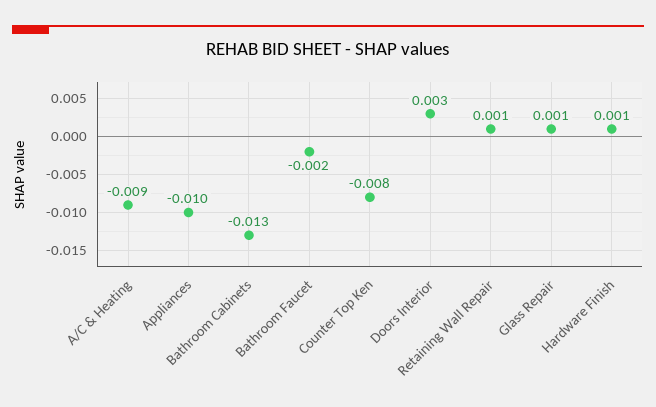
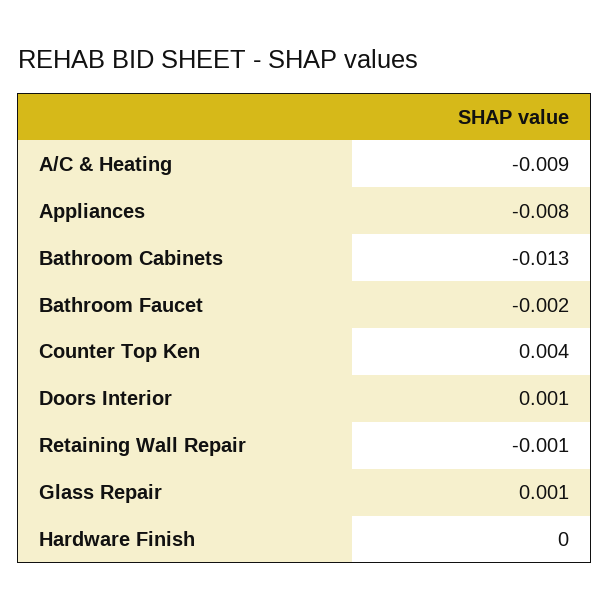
Appliances: -0.01 -> -0.008
Counter Top Ken: -0.008 -> 0.004
Doors Interior: 0.003 -> 0.001
Retaining Wall Repair: 0.001 -> -0.001
Hardware Finish: 0.001 -> 0

